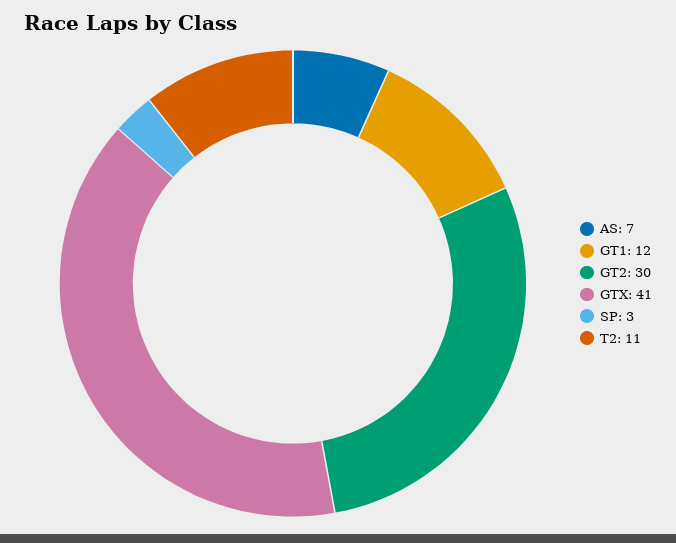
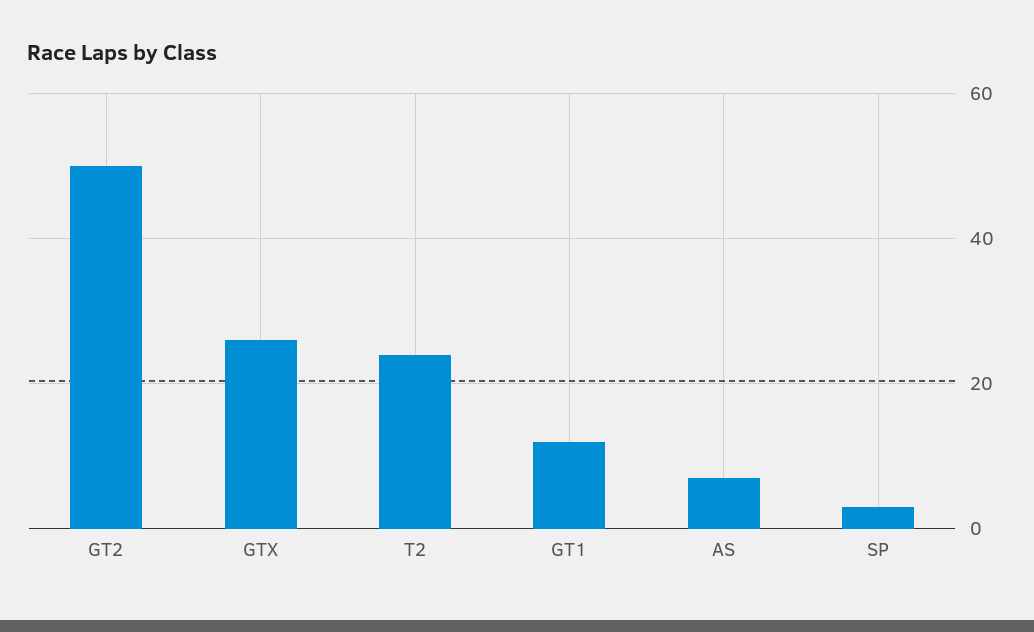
GT2: 30 -> 50
GTX: 41 -> 25
T2: 11 -> 25

